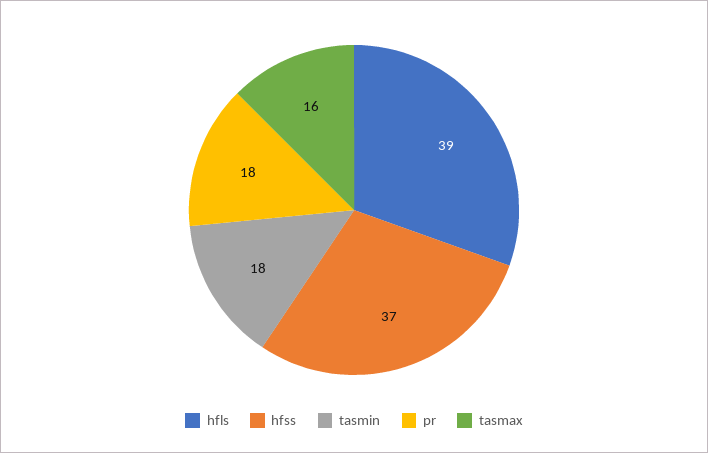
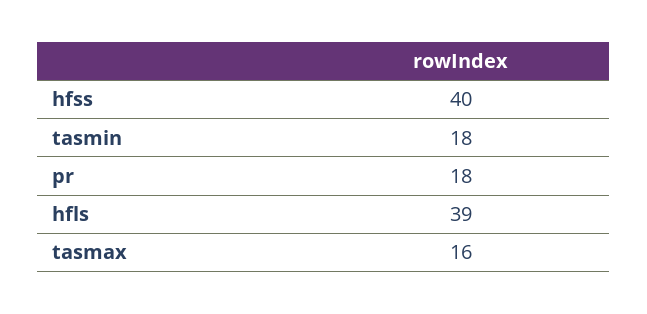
hfss: 37 -> 40

